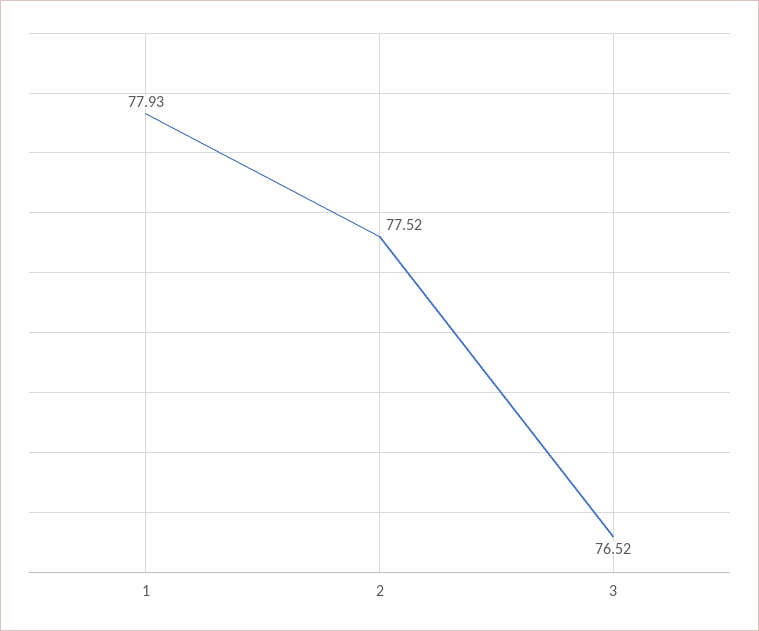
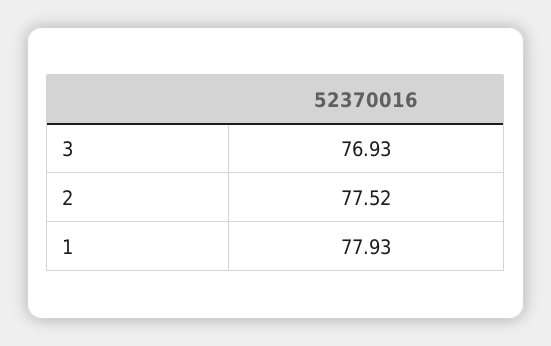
3: 76.52 -> 76.93

